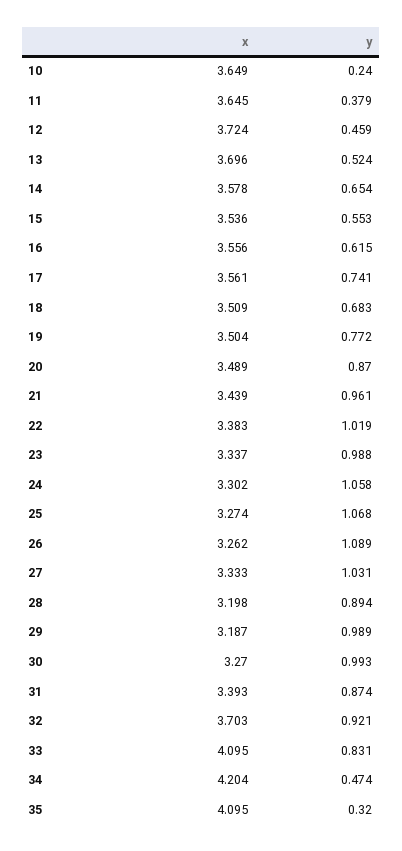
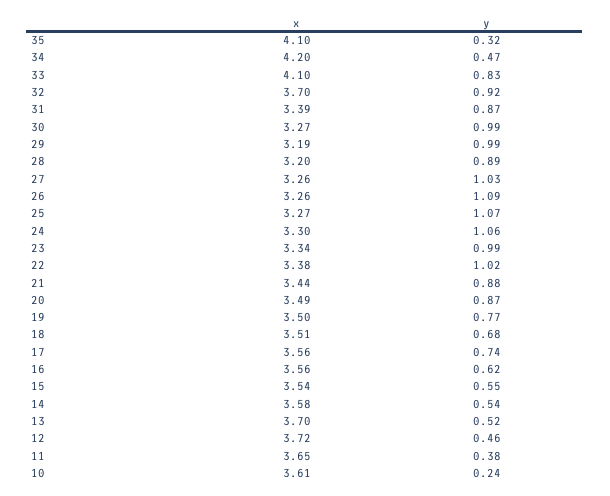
x, 10: 3.649 -> 3.61
y, 14: 0.654 -> 0.54
y, 21: 0.961 -> 0.88
x, 27: 3.333 -> 3.26

